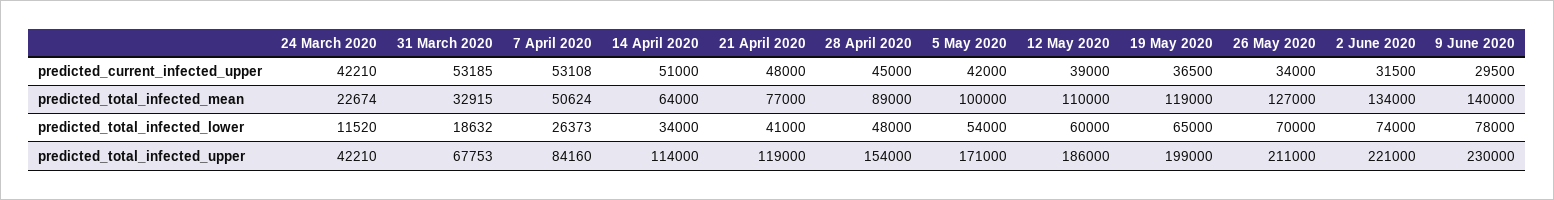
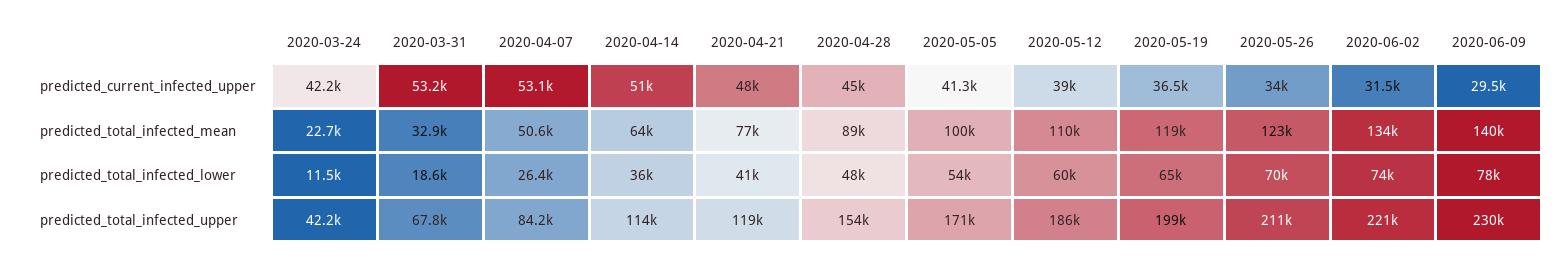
5 May 2020, predicted_current_infected_upper: 42000 -> 41300
26 May 2020, predicted_total_infected_mean: 127000 -> 123000
14 April 2020, predicted_total_infected_lower: 34000 -> 36000

